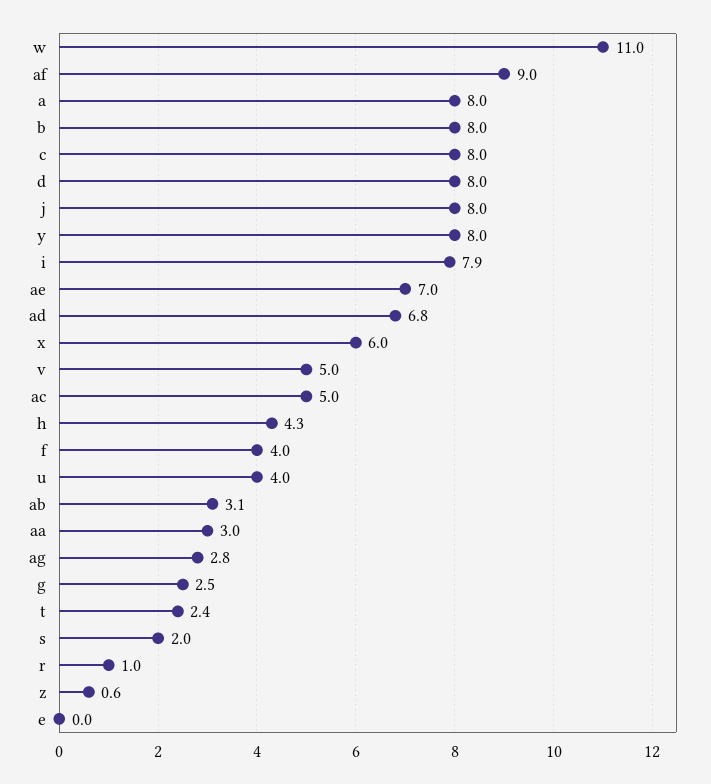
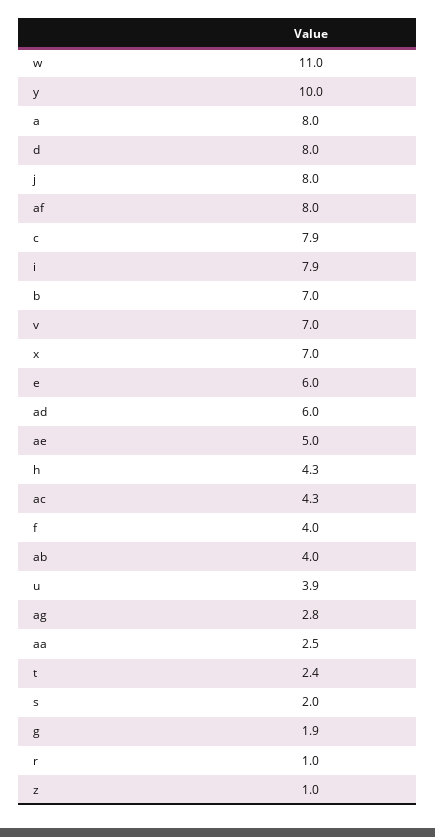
af: 9 -> 8
b: 8 -> 7
c: 8 -> 7.9
y: 8 -> 10
ae: 7 -> 5
ad: 6.8 -> 6
x: 6 -> 7
v: 5 -> 7
ac: 5 -> 4.3
u: 4 -> 3.9
ab: 3.1 -> 4
aa: 3 -> 2.5
g: 2.5 -> 1.9
z: 0.6 -> 1
e: 0 -> 6

